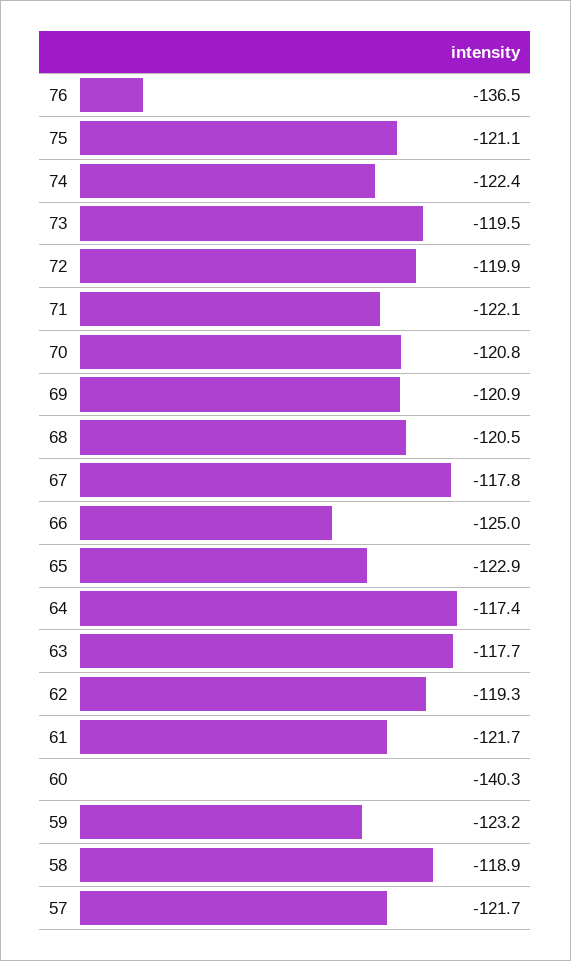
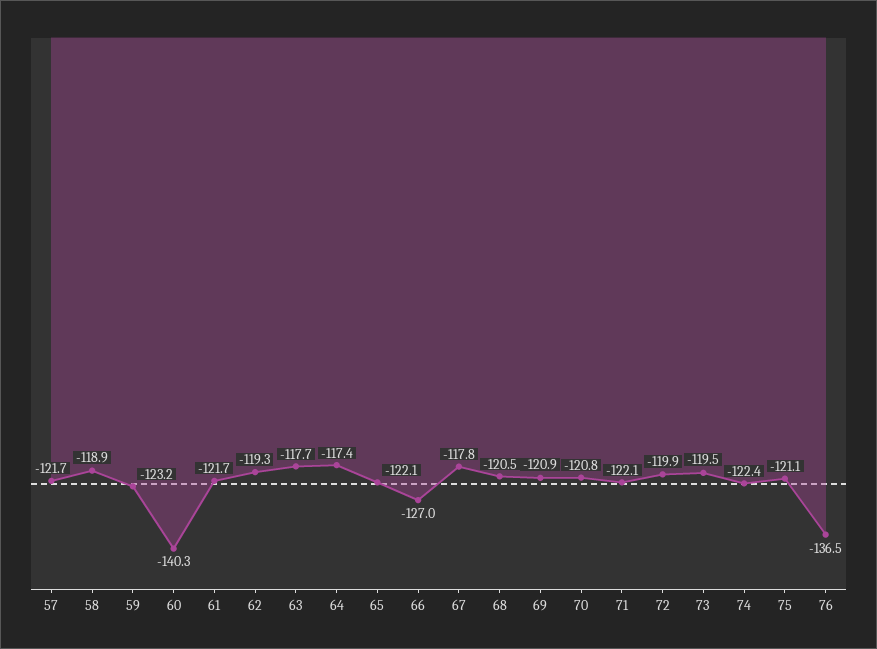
66: -125 -> -127
65: -122.9 -> -122.1

